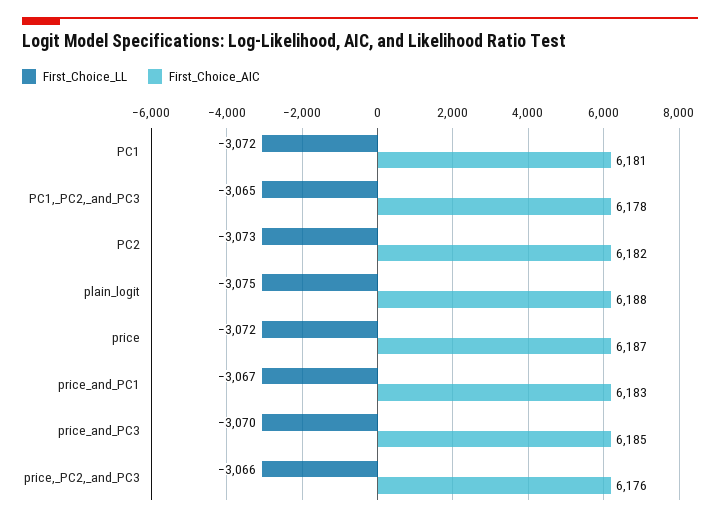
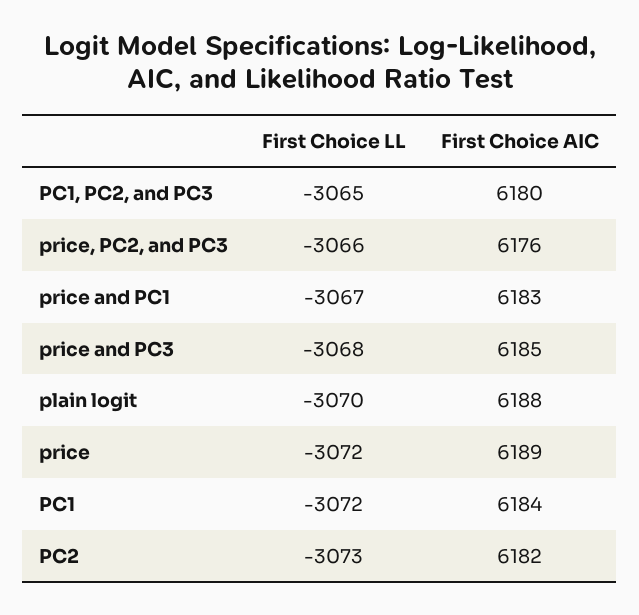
First_Choice_AIC, PC1: 6181 -> 6184
First_Choice_AIC, PC1,_PC2,_and_PC3: 6178 -> 6180
First_Choice_LL, plain_logit: -3075 -> -3070
First_Choice_AIC, price: 6187 -> 6189
First_Choice_LL, price_and_PC3: -3070 -> -3068

